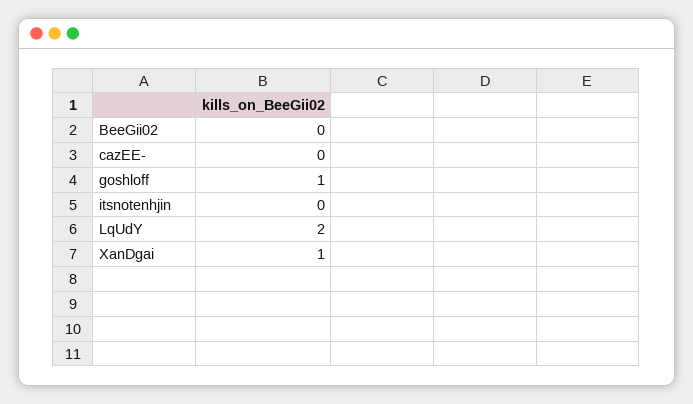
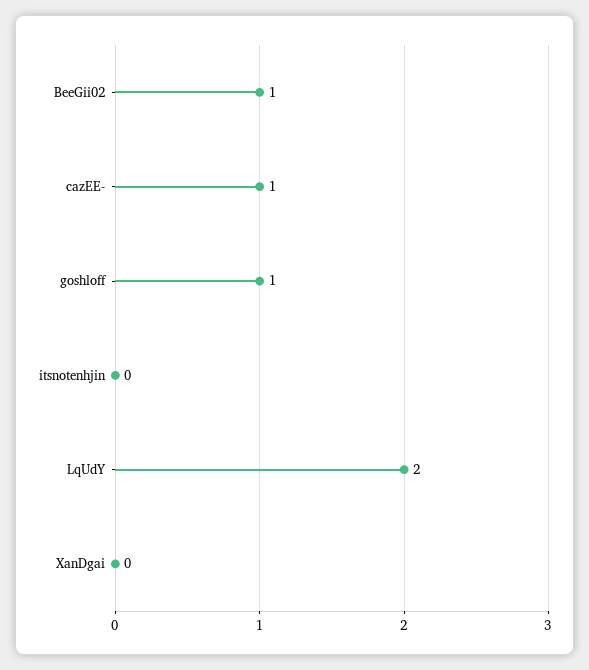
BeeGii02: 0 -> 1
cazEE-: 0 -> 1
XanDgai: 1 -> 0

